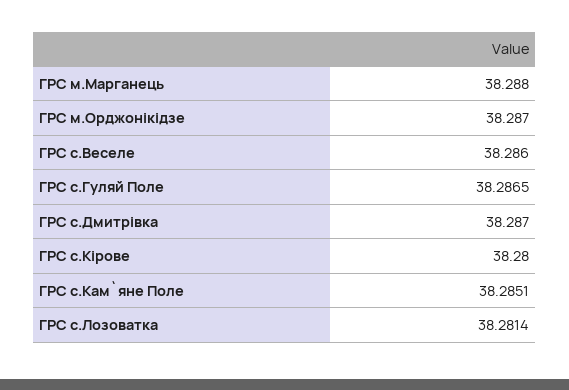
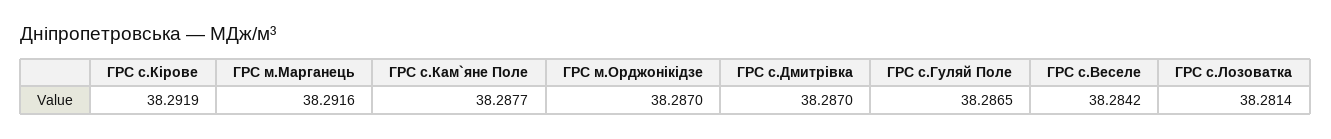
ГРС м.Марганець: 38.288 -> 38.2916
ГРС с.Веселе: 38.286 -> 38.2842
ГРС с.Кiрове: 38.28 -> 38.2919
ГРС с.Кам`яне Поле: 38.2851 -> 38.2877

